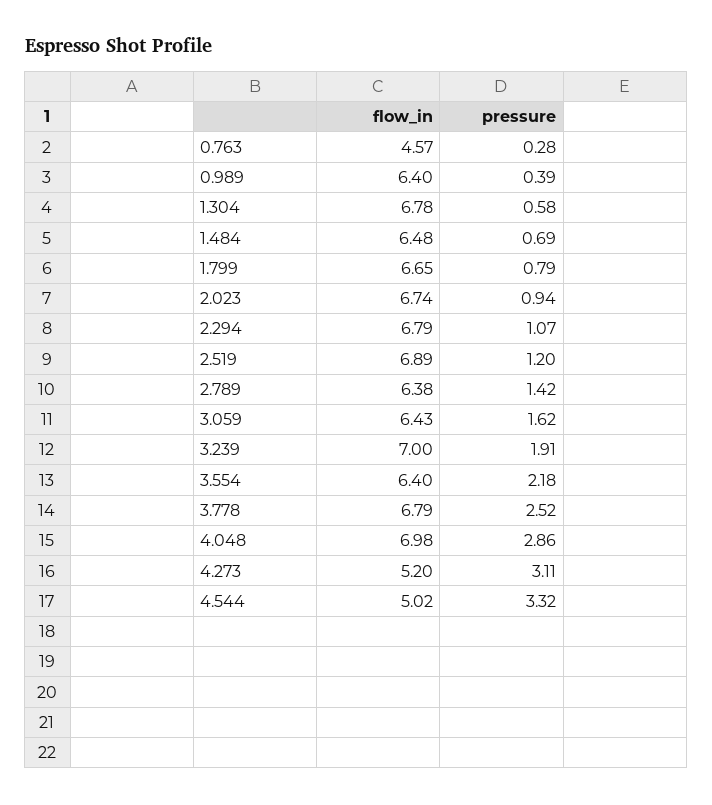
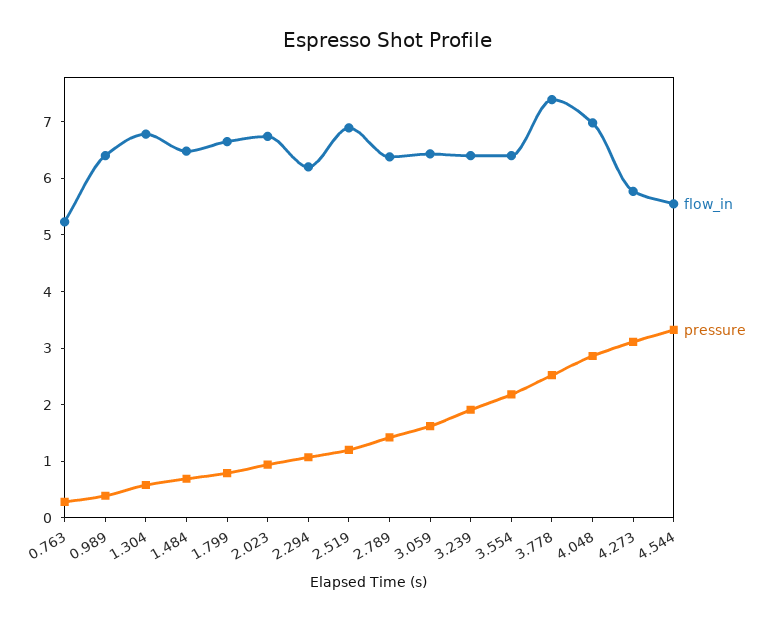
flow_in, 0.763: 4.57 -> 5.2
flow_in, 2.294: 6.79 -> 6.2
flow_in, 3.239: 7 -> 6.4
flow_in, 3.778: 6.79 -> 7.4
flow_in, 4.273: 5.2 -> 5.8
flow_in, 4.544: 5.02 -> 5.6

